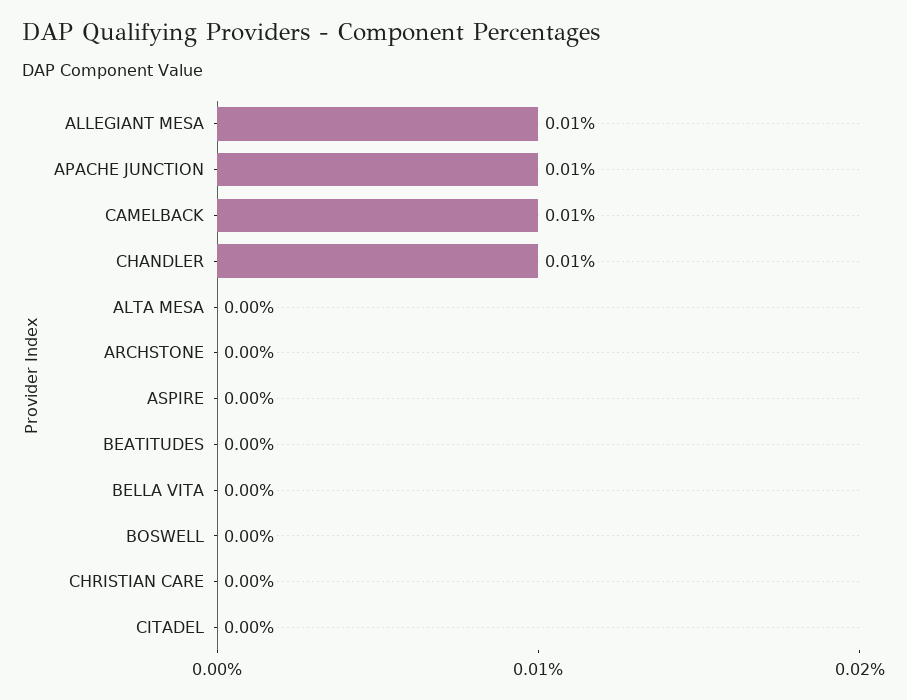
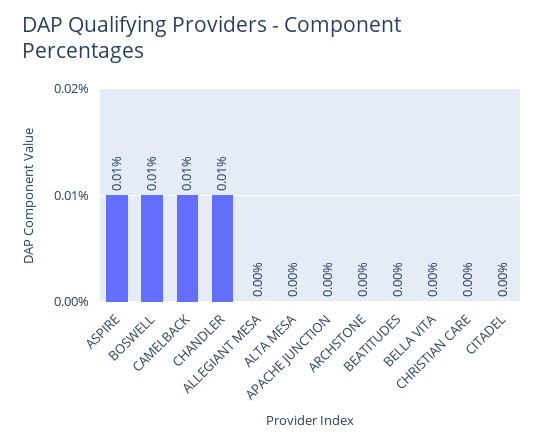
ALLEGIANT MESA: 0.01 -> 0
APACHE JUNCTION: 0.01 -> 0
ASPIRE: 0 -> 0.01
BOSWELL: 0 -> 0.01

